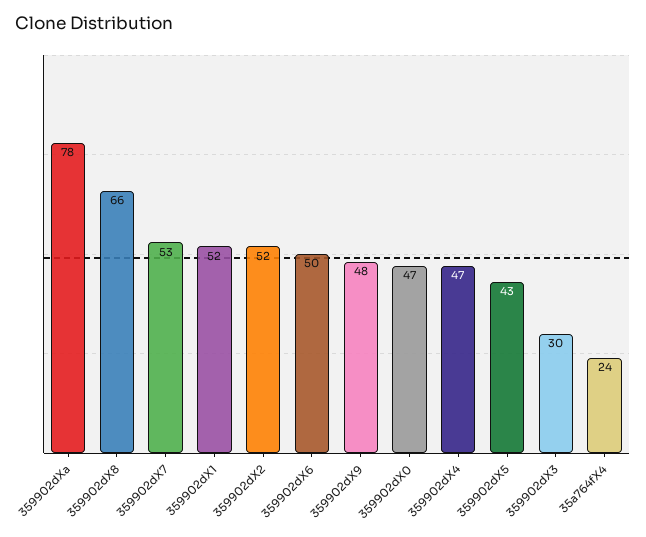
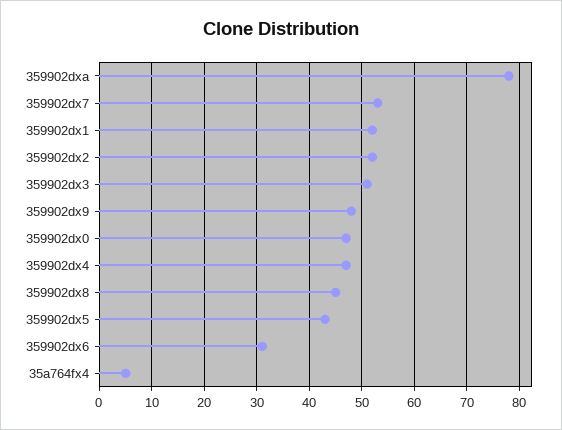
359902dX8: 66 -> 45
359902dX6: 50 -> 30
359902dX3: 30 -> 50
35a764fX4: 24 -> 5

